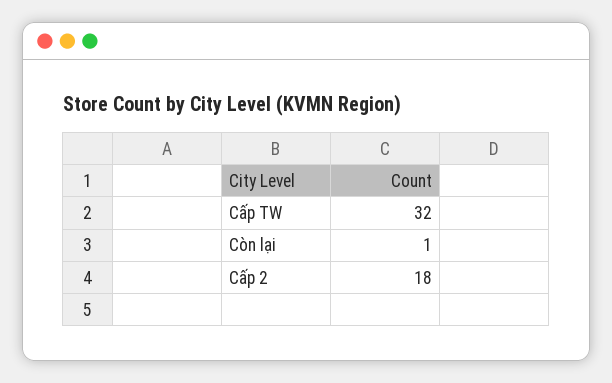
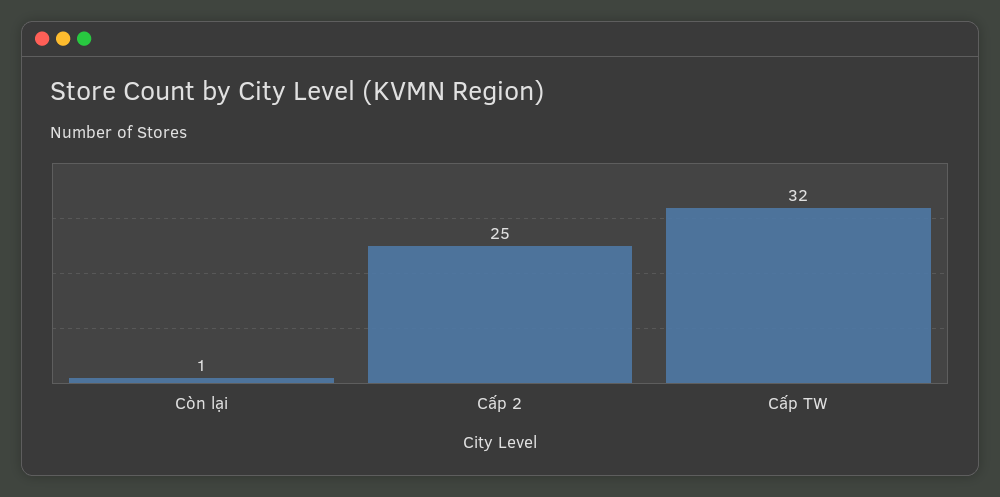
Cấp 2: 18 -> 25

